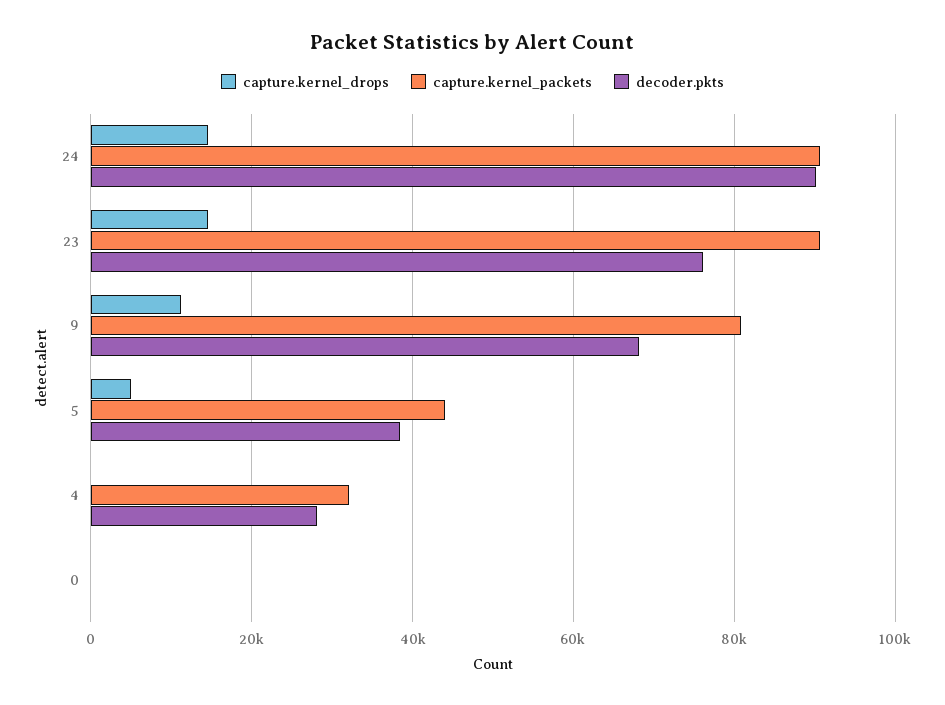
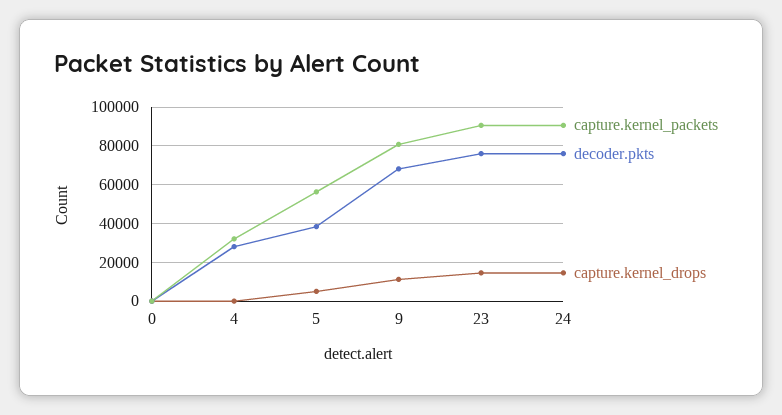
decoder.pkts, 24: 90000 -> 75000
capture.kernel_packets, 5: 44000 -> 55000

